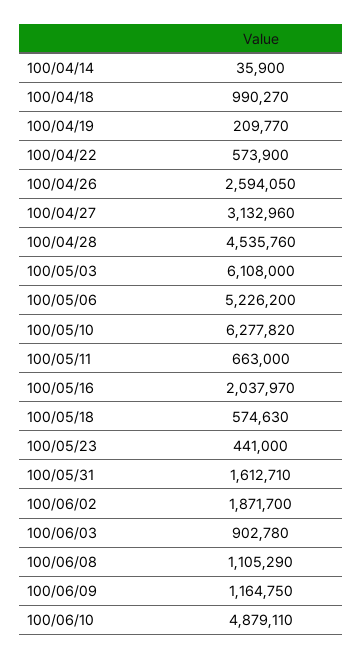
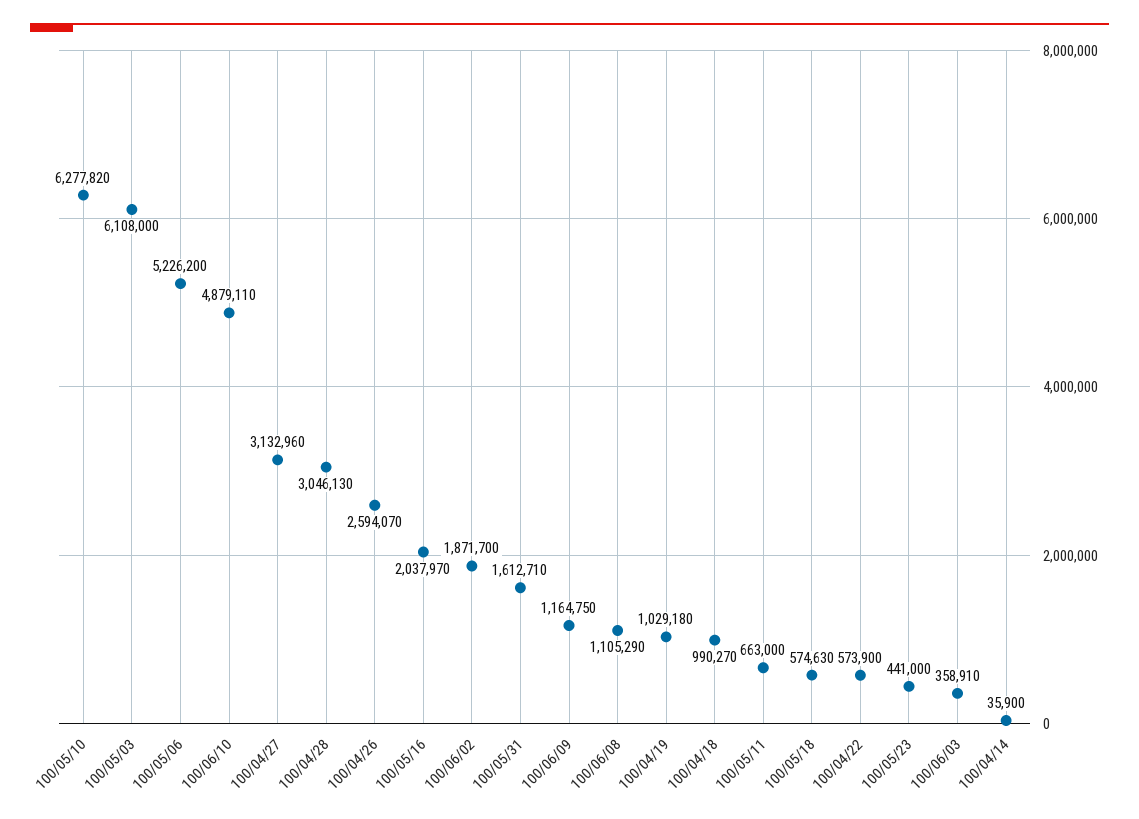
100/04/19: 209770 -> 1029180
100/04/26: 2594050 -> 2594070
100/04/28: 4535760 -> 3046130
100/06/03: 902780 -> 358910

